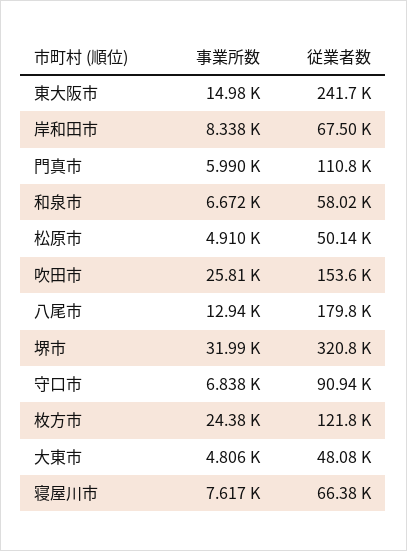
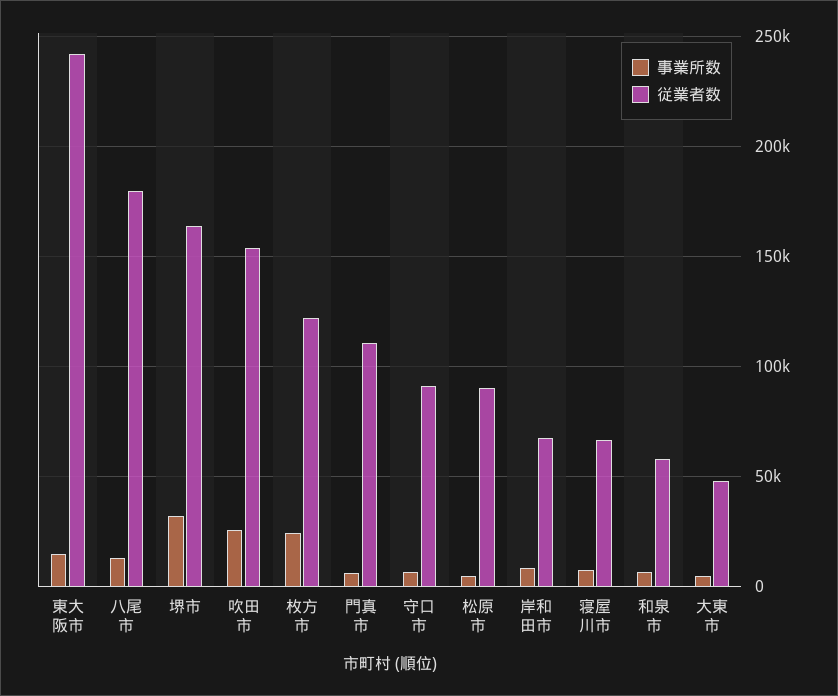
従業者数, 松原市: 50140 -> 90000
従業者数, 堺市: 320800 -> 165000

